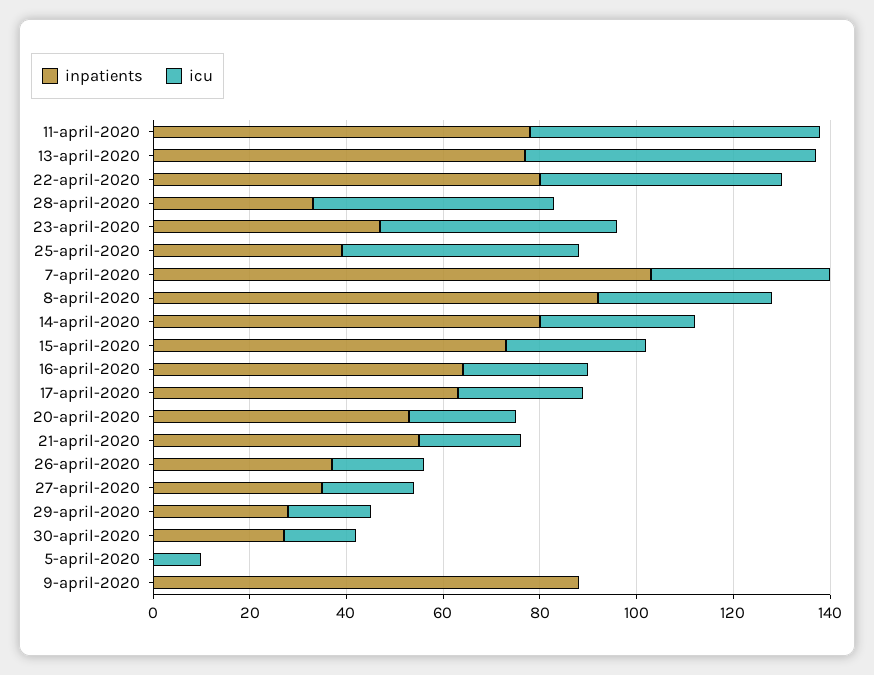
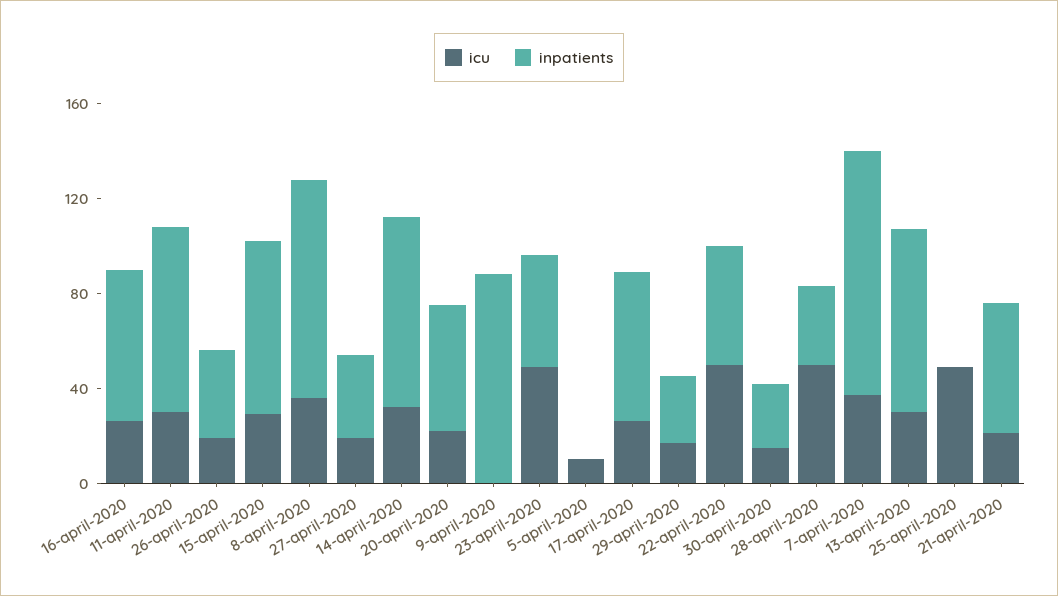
icu, 11-april-2020: 60 -> 30
icu, 13-april-2020: 60 -> 30
inpatients, 22-april-2020: 80 -> 50
inpatients, 25-april-2020: 40 -> 0

